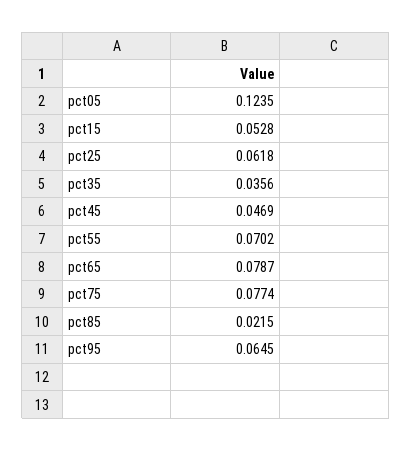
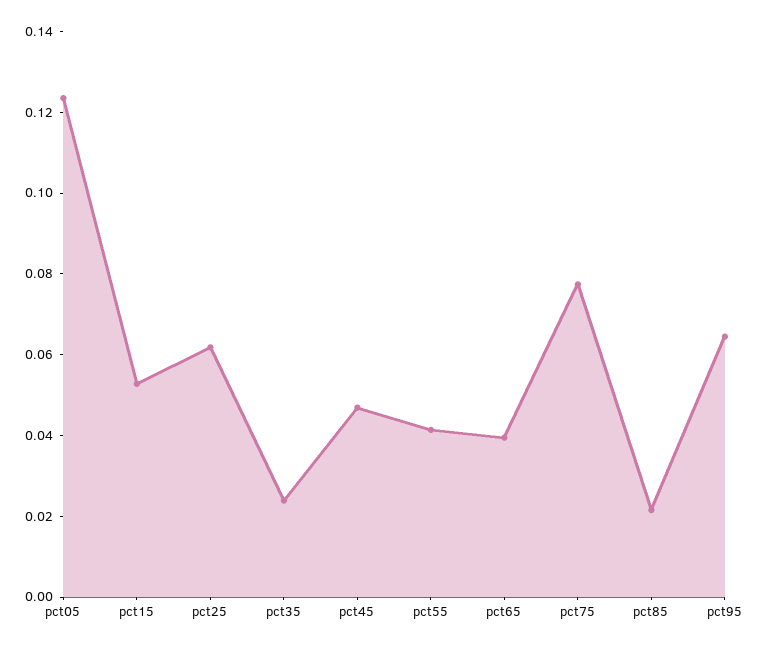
pct35: 0.0356 -> 0.025
pct55: 0.0702 -> 0.04
pct65: 0.0787 -> 0.04

